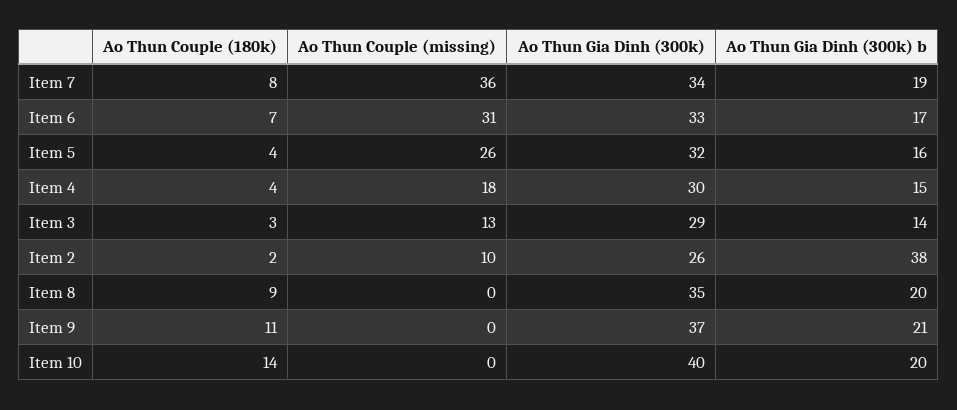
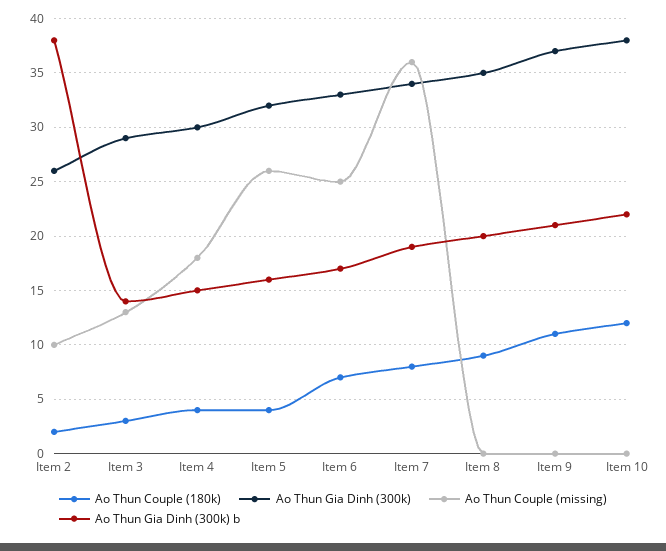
Ao Thun Couple (missing), Item 6: 31 -> 25
Ao Thun Couple (180k), Item 10: 14 -> 12
Ao Thun Gia Dinh (300k), Item 10: 40 -> 38
Ao Thun Gia Dinh (300k) b, Item 10: 20 -> 22

